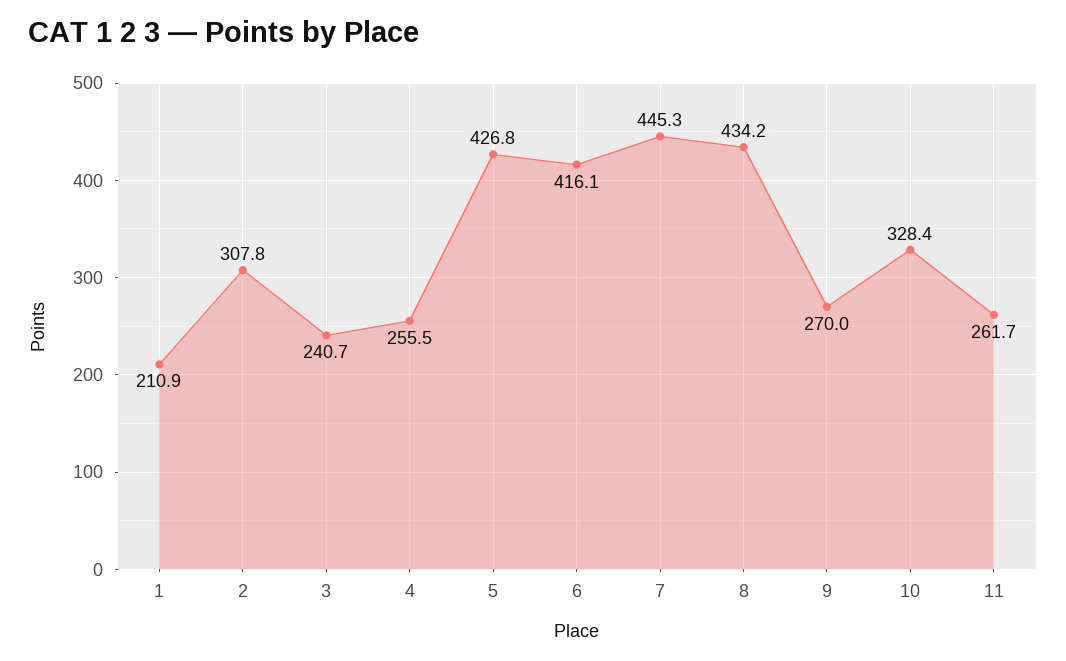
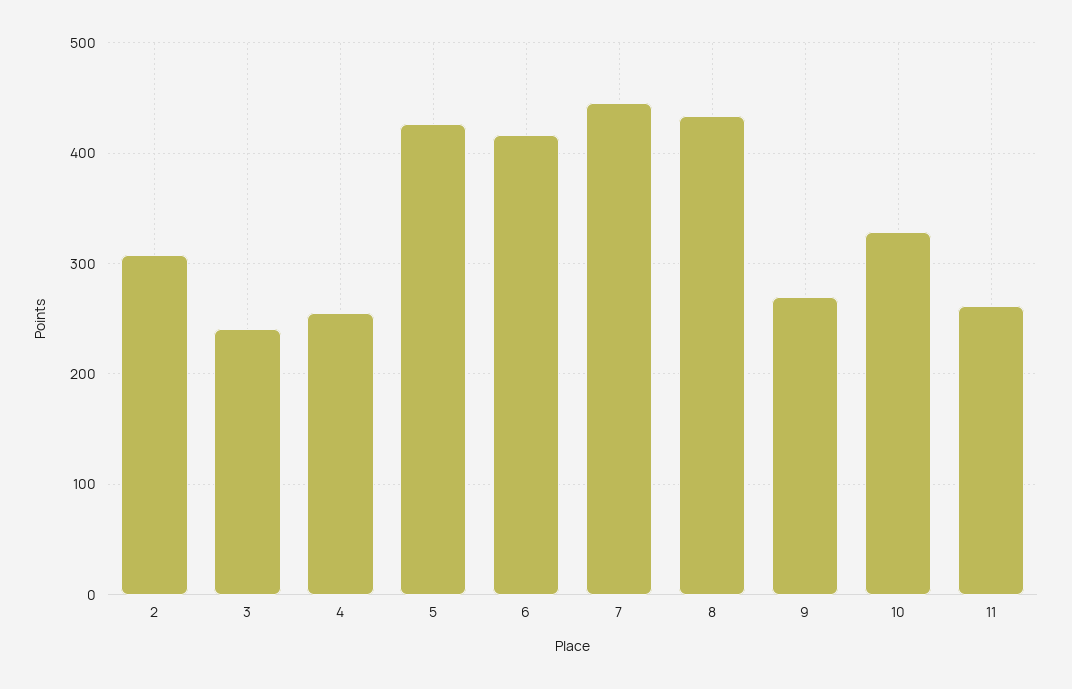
1: 210.9 -> none

